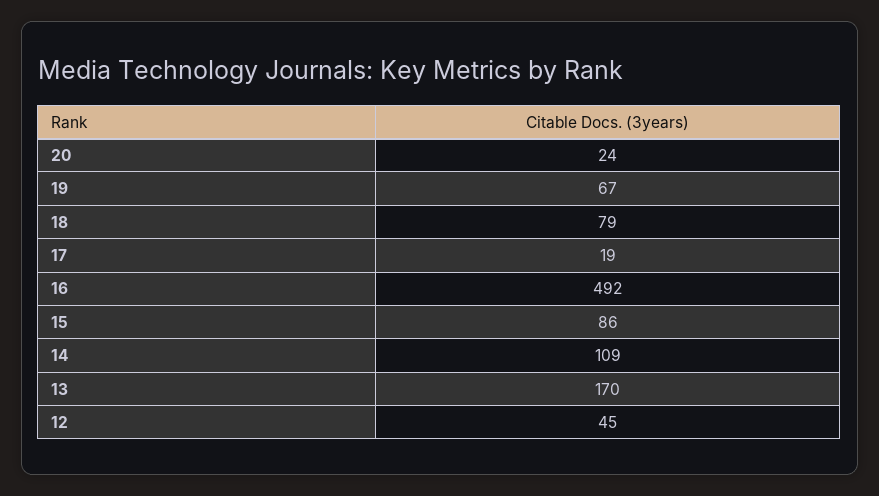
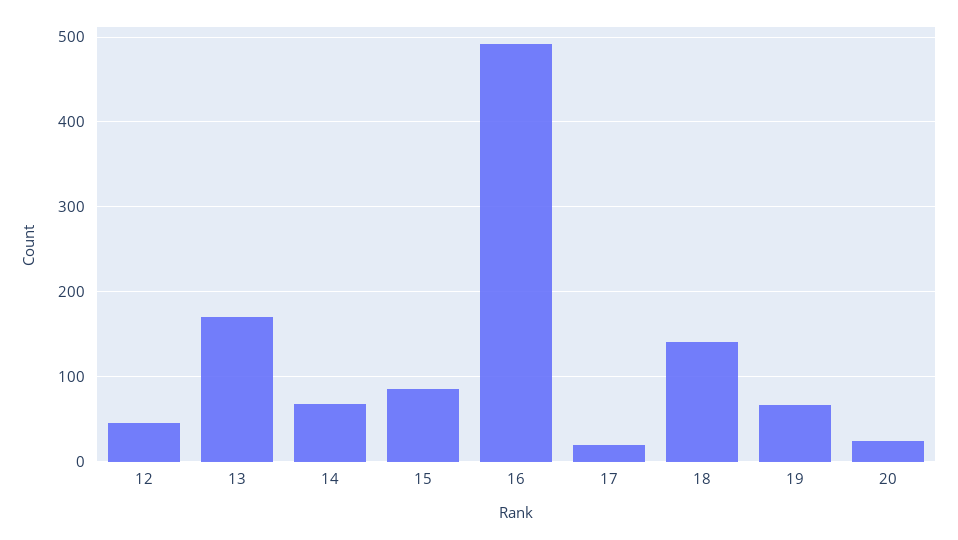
18: 79 -> 140
14: 109 -> 70

